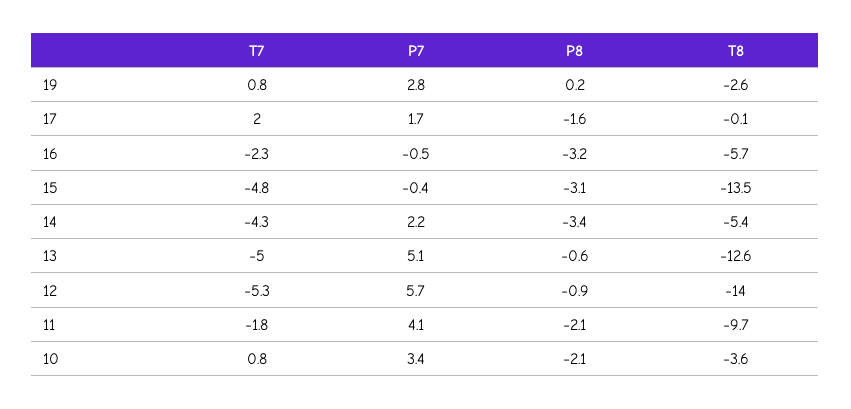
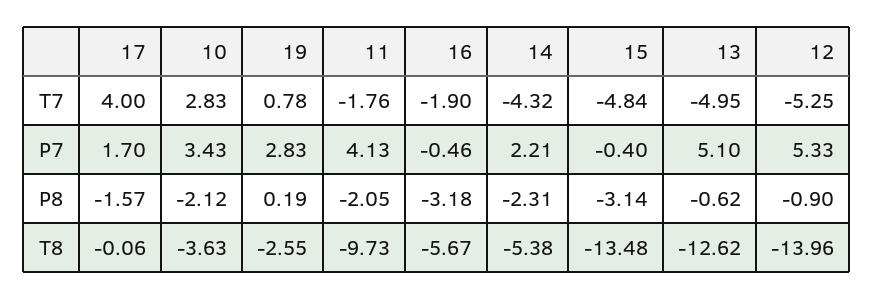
T7, 17: 2 -> 4
T7, 16: -2.3 -> -1.9
P8, 14: -3.4 -> -2.31
P7, 12: 5.7 -> 5.33
T7, 10: 0.8 -> 2.83

